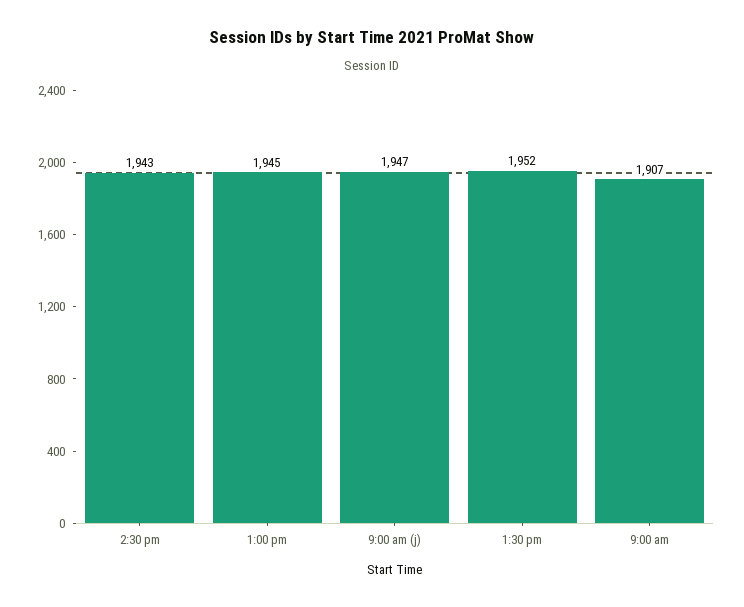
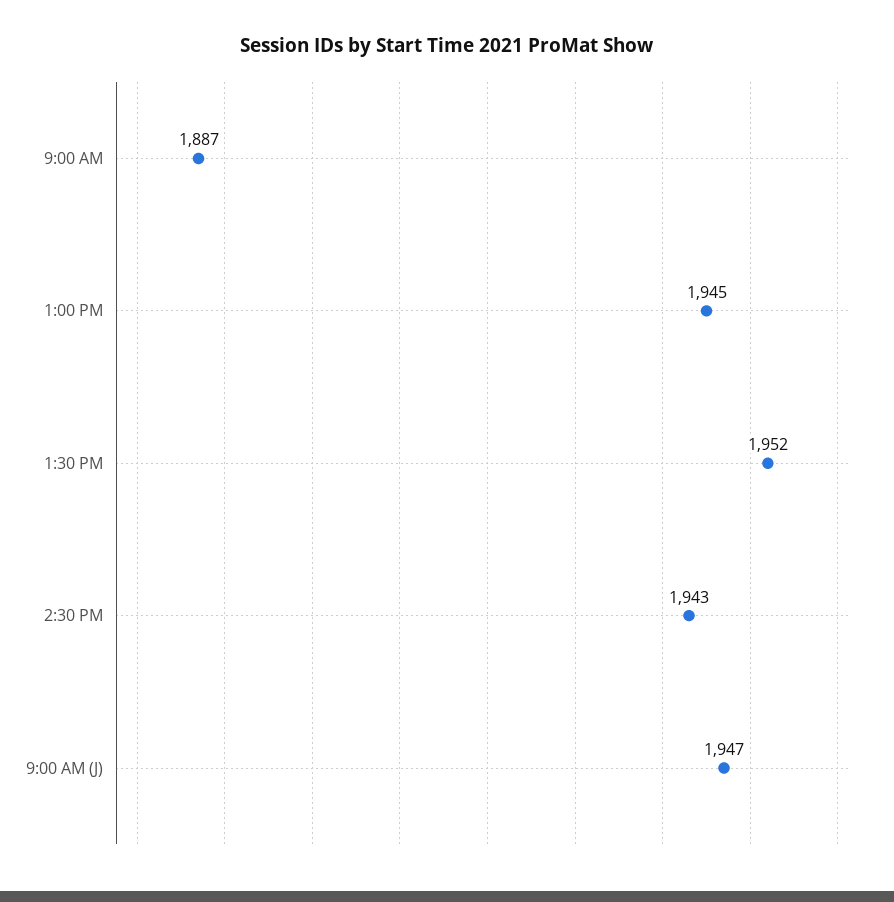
9:00 am: 1907 -> 1887

